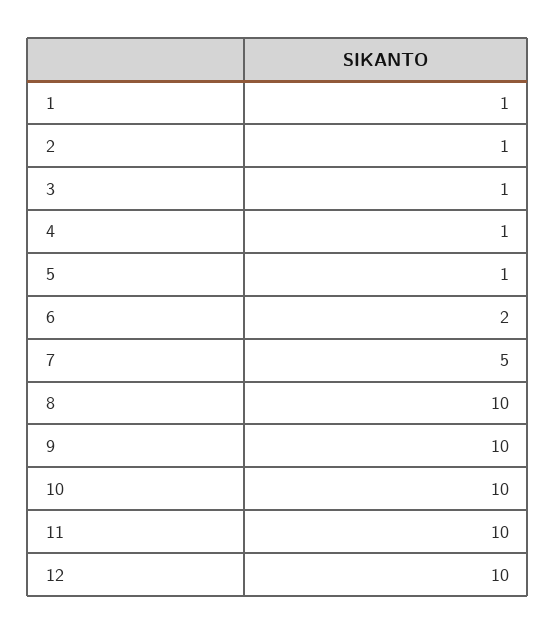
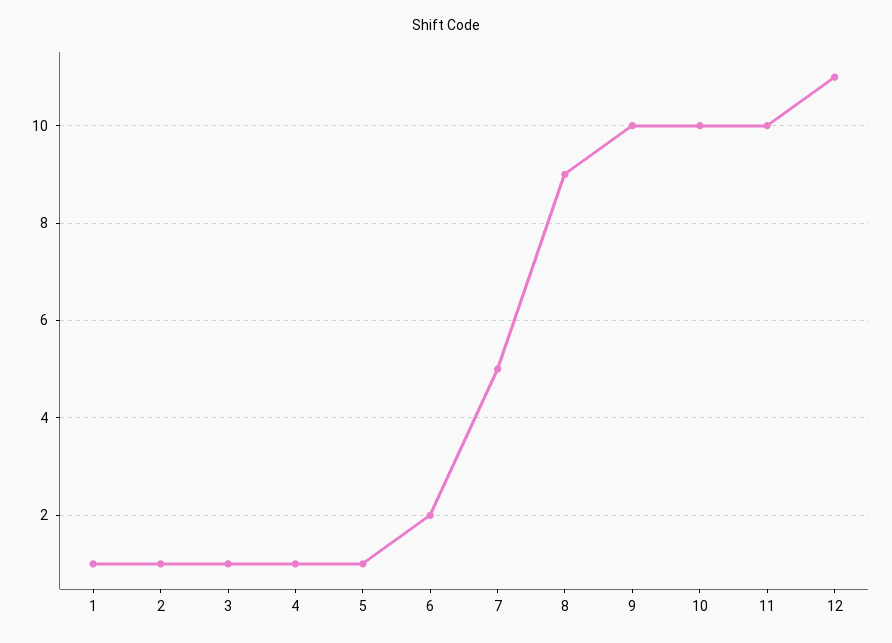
8: 10 -> 9
12: 10 -> 11

